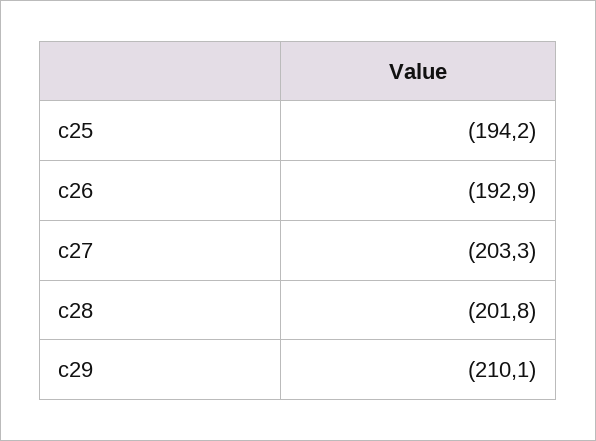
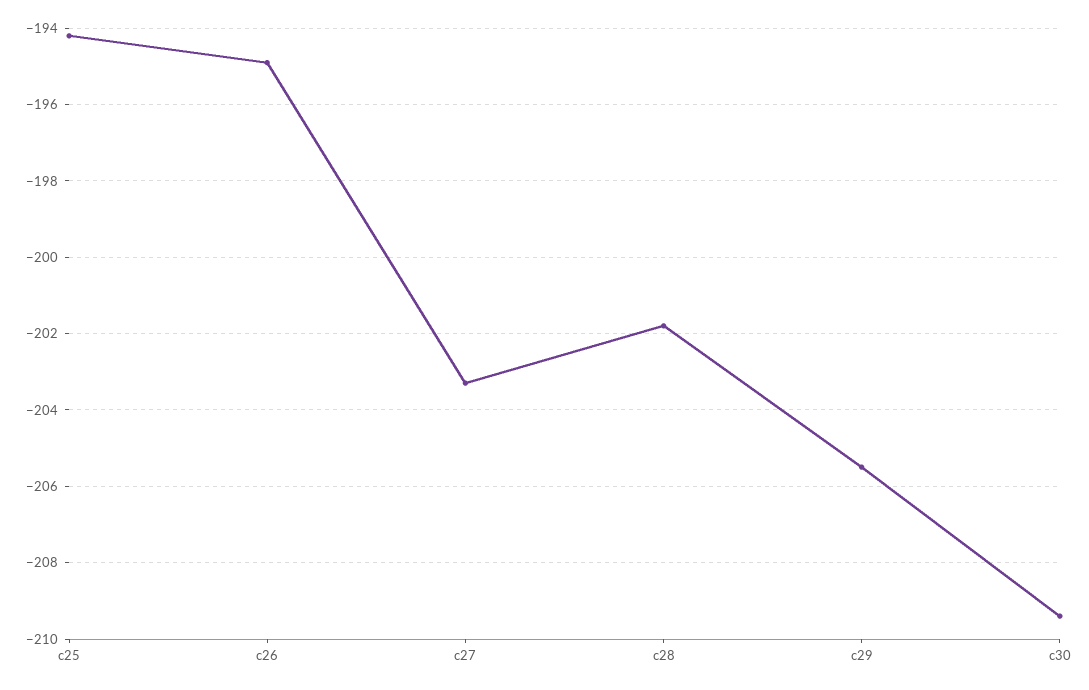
c26: -192.9 -> -195
c29: -210.1 -> -205.5
c30: none -> -209.5

